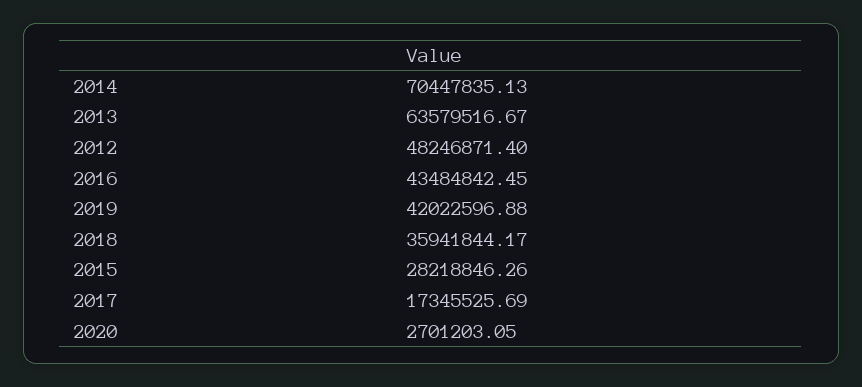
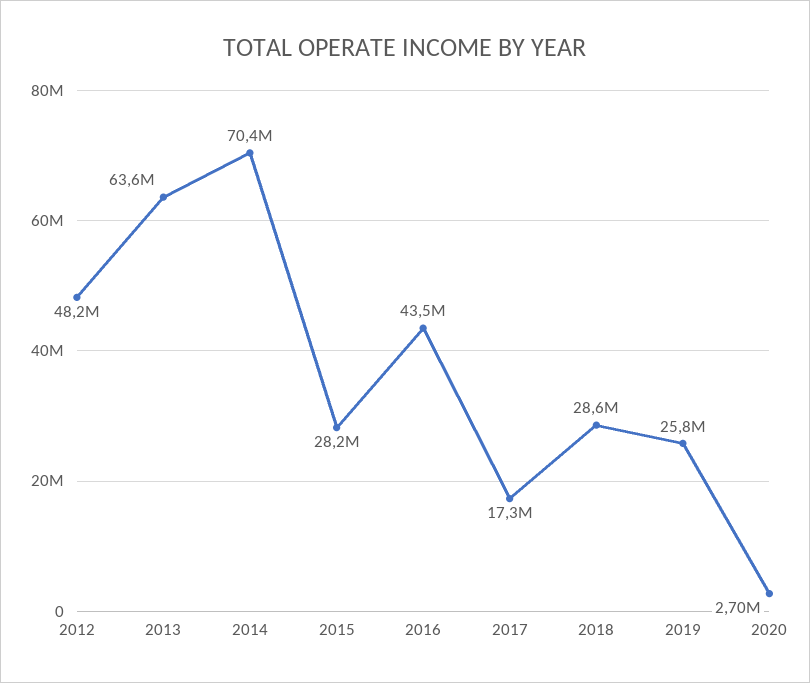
2019: 42022596.88 -> 25800000
2018: 35941844.17 -> 28600000

